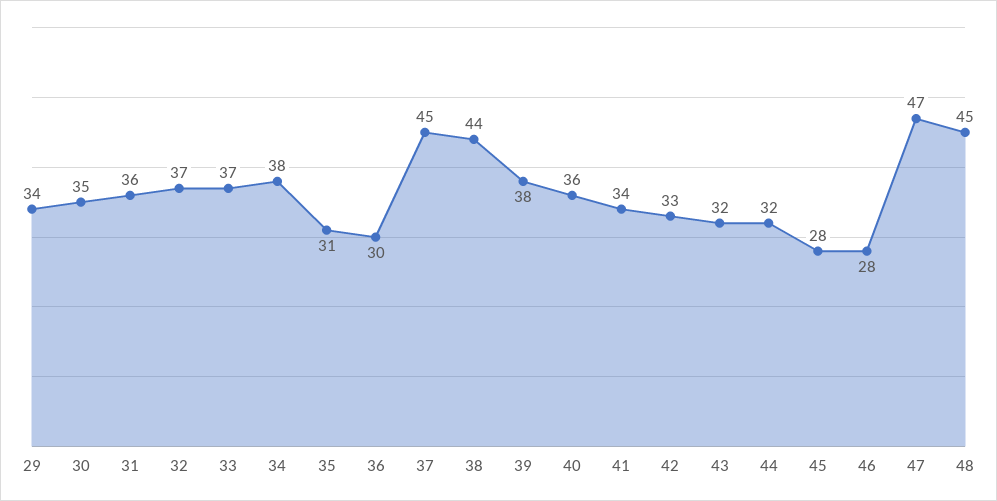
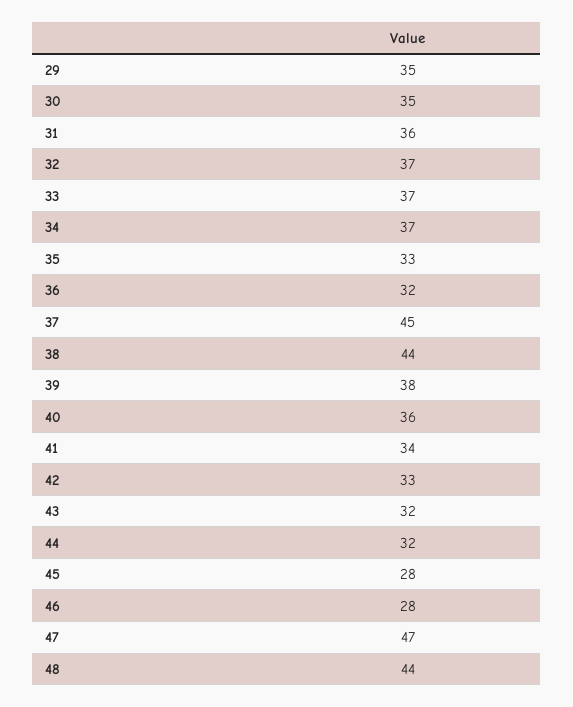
29: 34 -> 35
34: 38 -> 37
35: 31 -> 33
36: 30 -> 32
48: 45 -> 44

